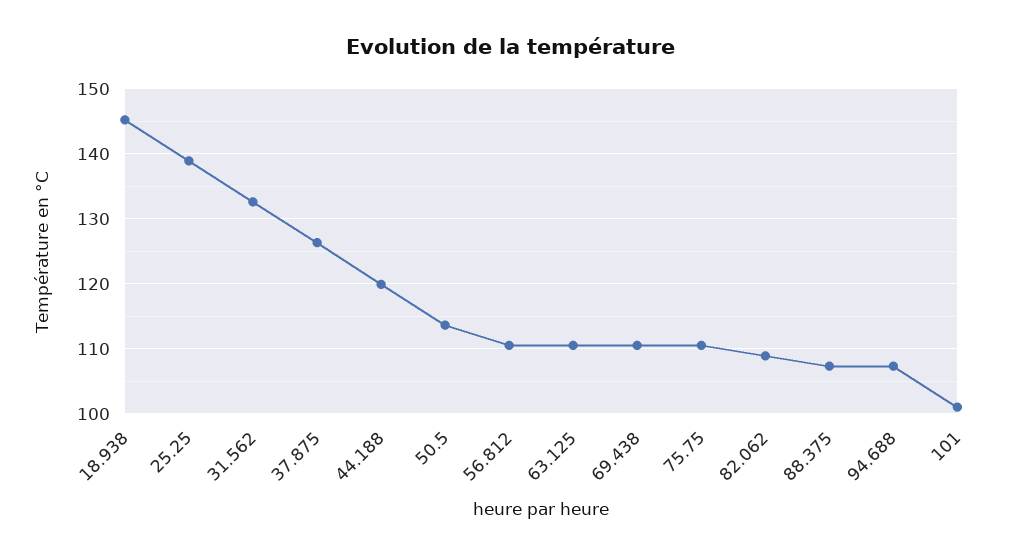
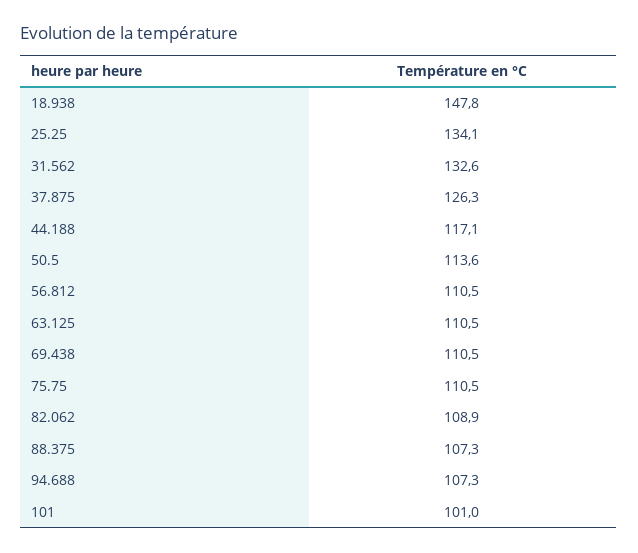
18.938: 145 -> 147.8
25.25: 139 -> 134.1
44.188: 120 -> 117.1

